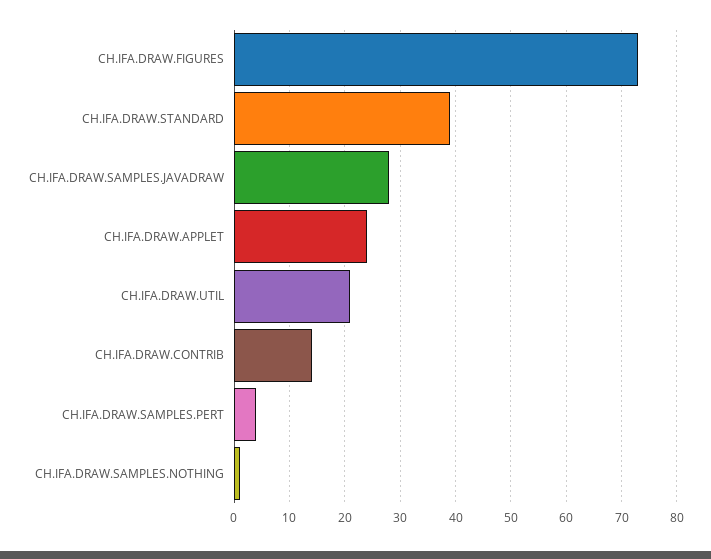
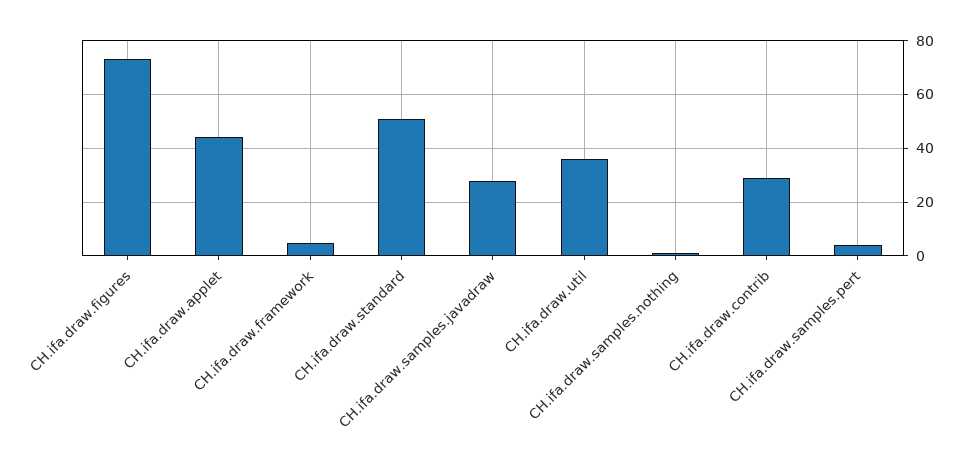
CH.IFA.DRAW.STANDARD: 40 -> 50
CH.IFA.DRAW.APPLET: 25 -> 45
CH.IFA.DRAW.UTIL: 20 -> 35
CH.IFA.DRAW.CONTRIB: 15 -> 30
CH.ifa.draw.framework: none -> 5

